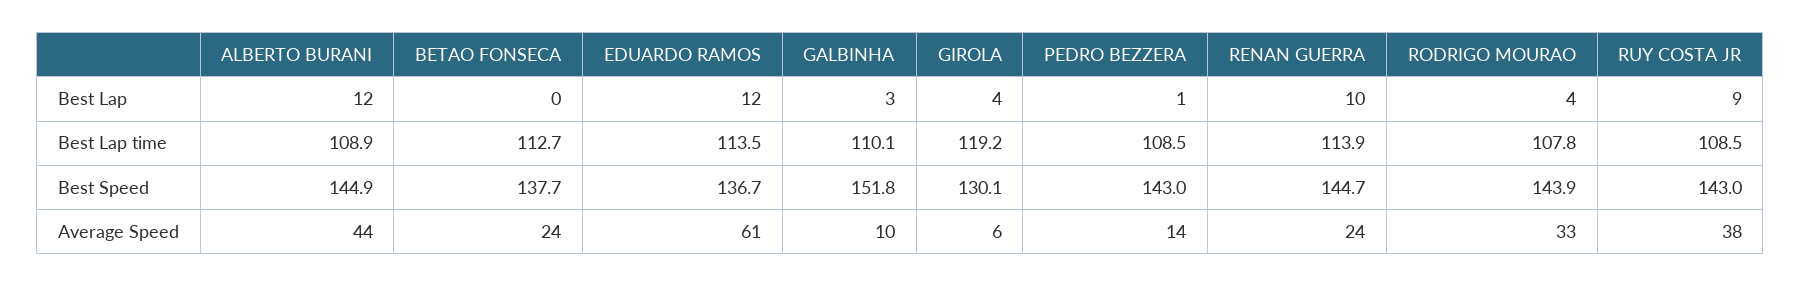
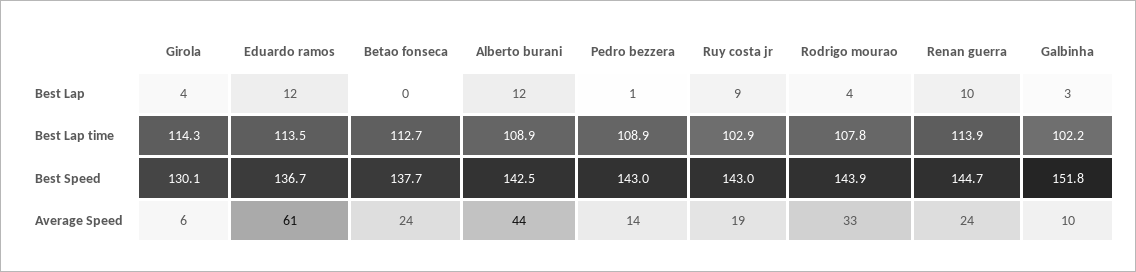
GALBINHA, Best Lap time: 110.1 -> 102.2
GIROLA, Best Lap time: 119.2 -> 114.3
PEDRO BEZZERA, Best Lap time: 108.5 -> 108.9
RUY COSTA JR, Best Lap time: 108.5 -> 102.9
ALBERTO BURANI, Best Speed: 144.9 -> 142.5
RUY COSTA JR, Average Speed: 38 -> 19

